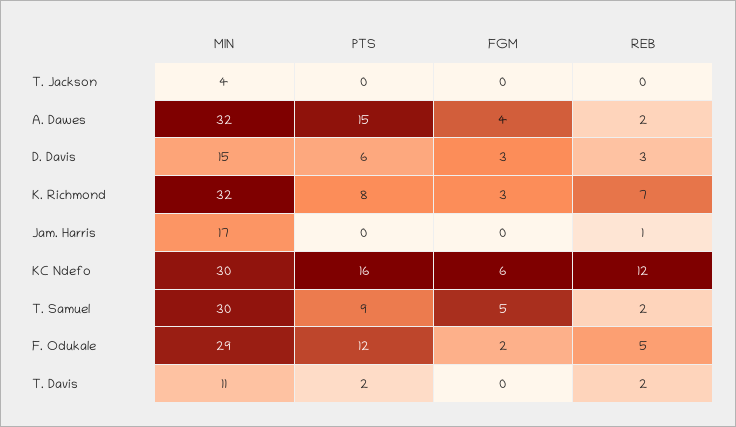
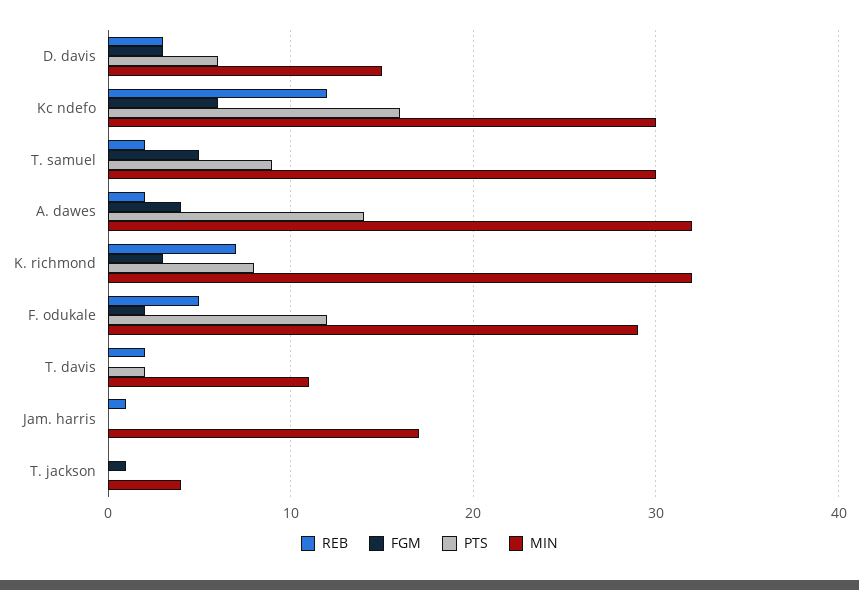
FGM, T. Jackson: 0 -> 1
PTS, A. Dawes: 15 -> 14

